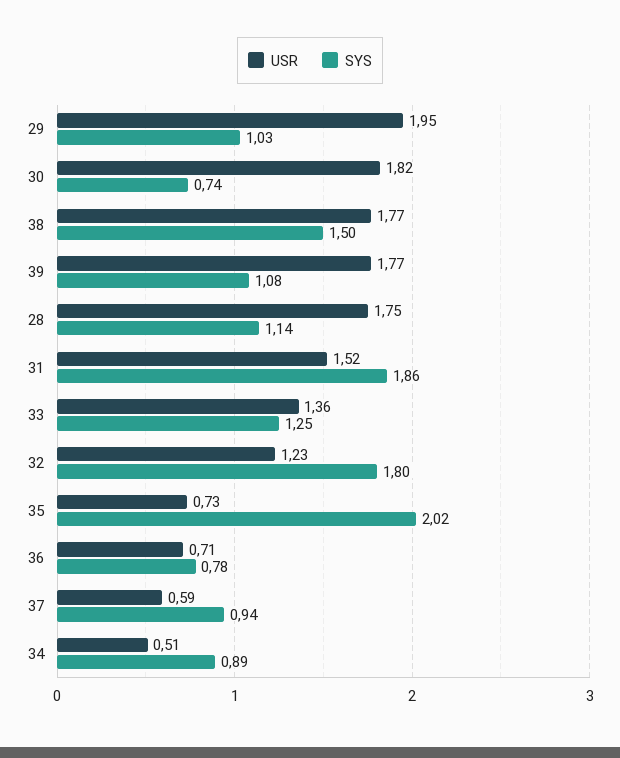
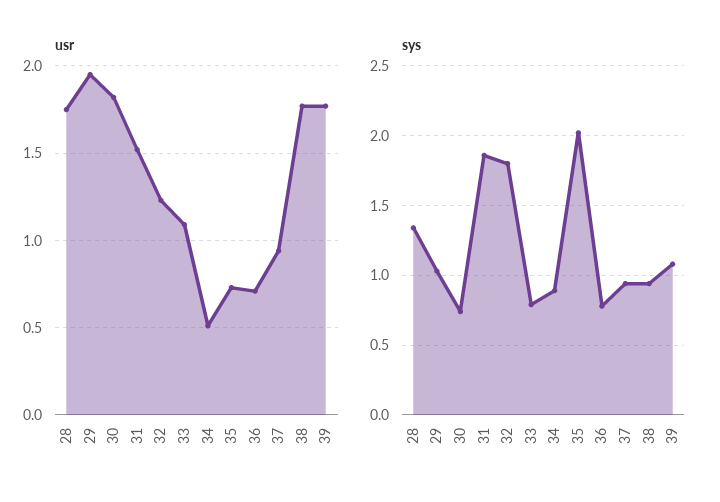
SYS, 38: 1.5 -> 0.95
SYS, 28: 1.14 -> 1.35
USR, 33: 1.36 -> 1.1
SYS, 33: 1.25 -> 0.8
USR, 37: 0.59 -> 0.95

